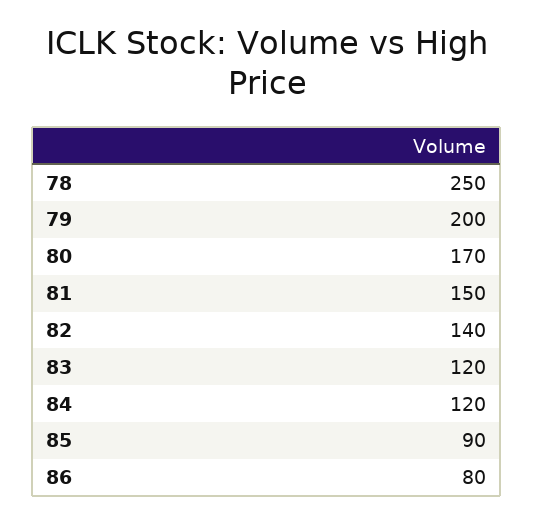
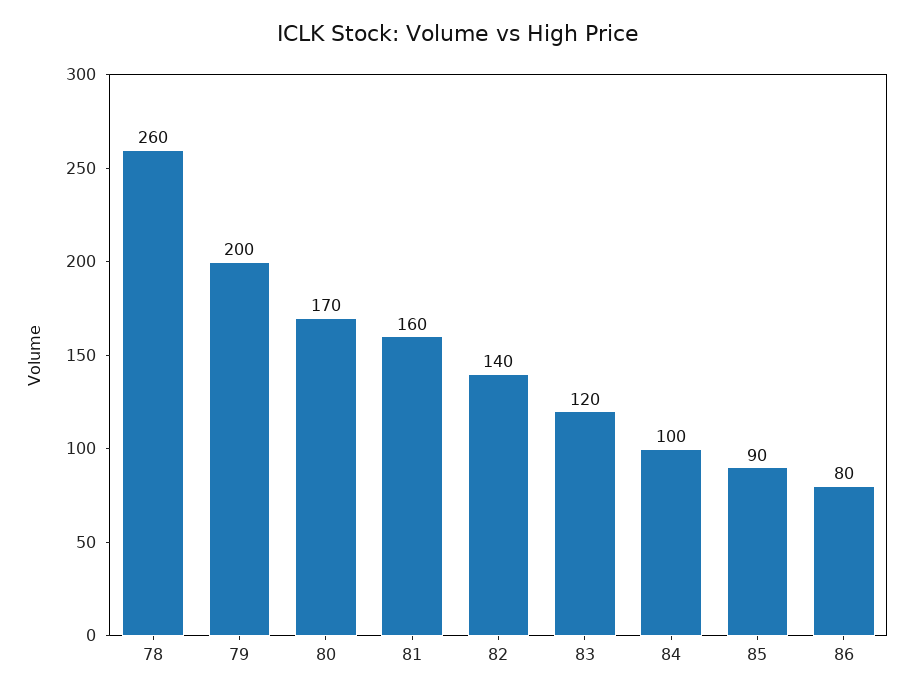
78: 250 -> 260
81: 150 -> 160
84: 120 -> 100

